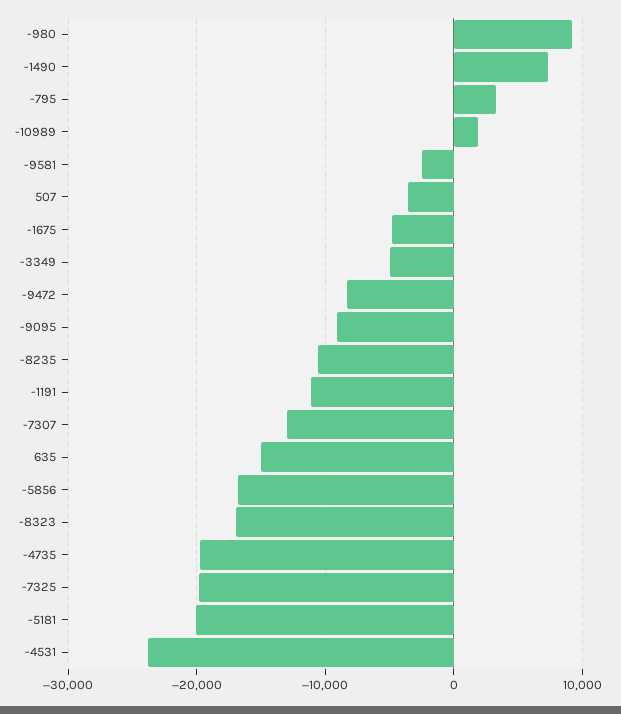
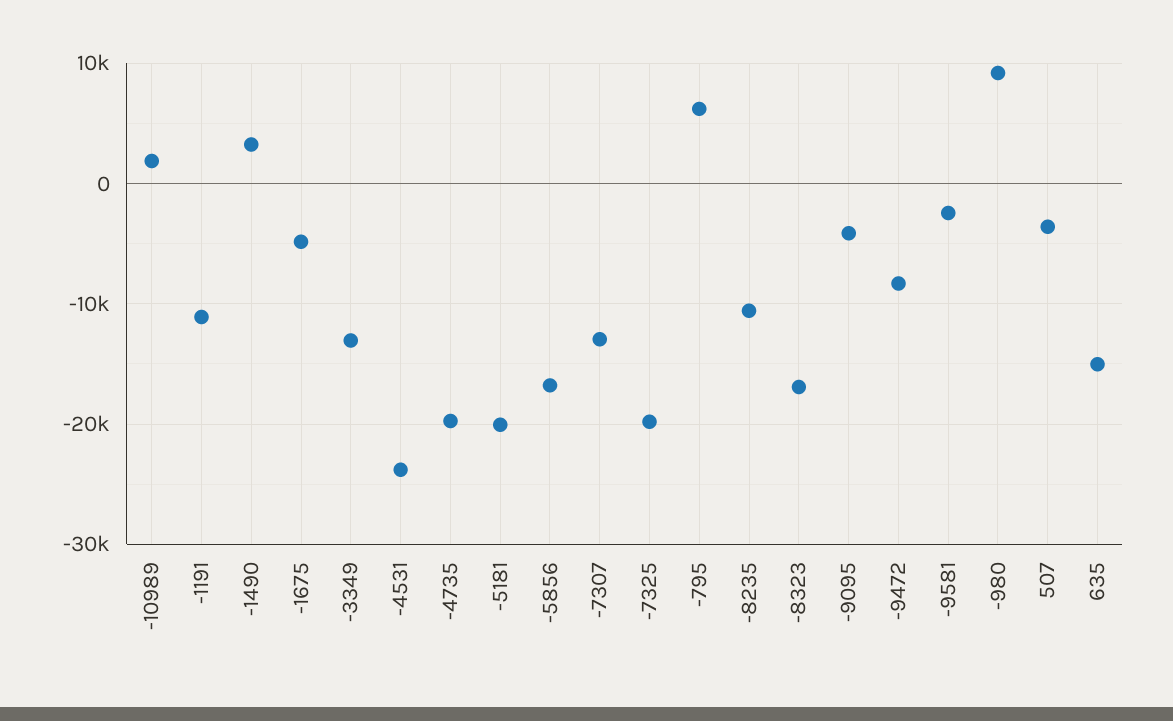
-1490: 7000 -> 3000
-795: 3000 -> 6000
-3349: -5000 -> -13000
-9095: -9000 -> -4000

